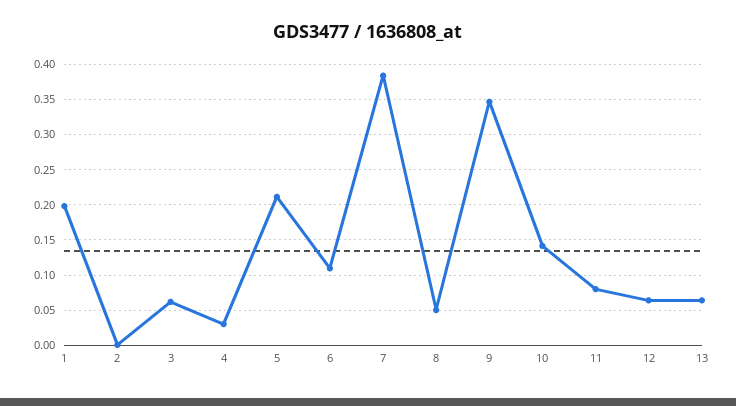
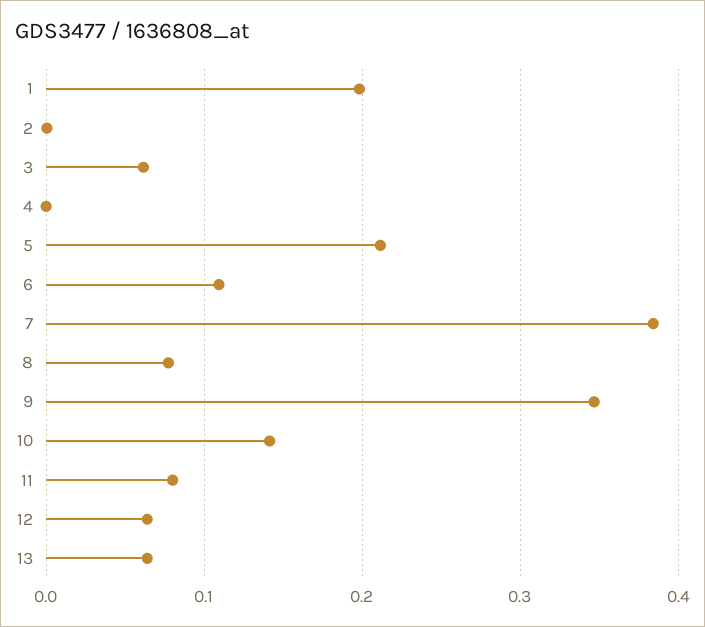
4: 0.03 -> 0
8: 0.05 -> 0.08

